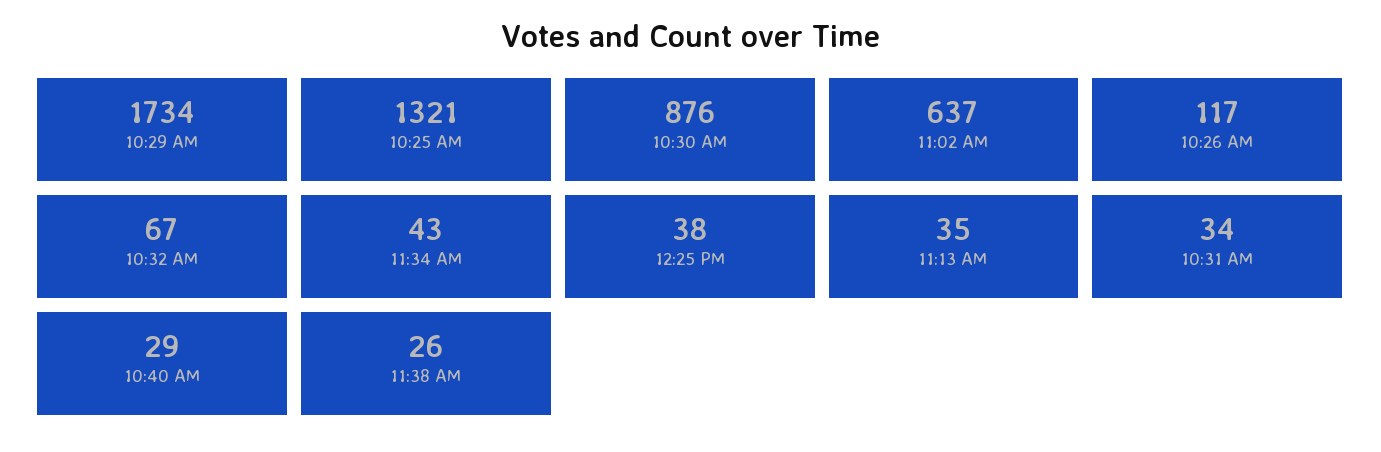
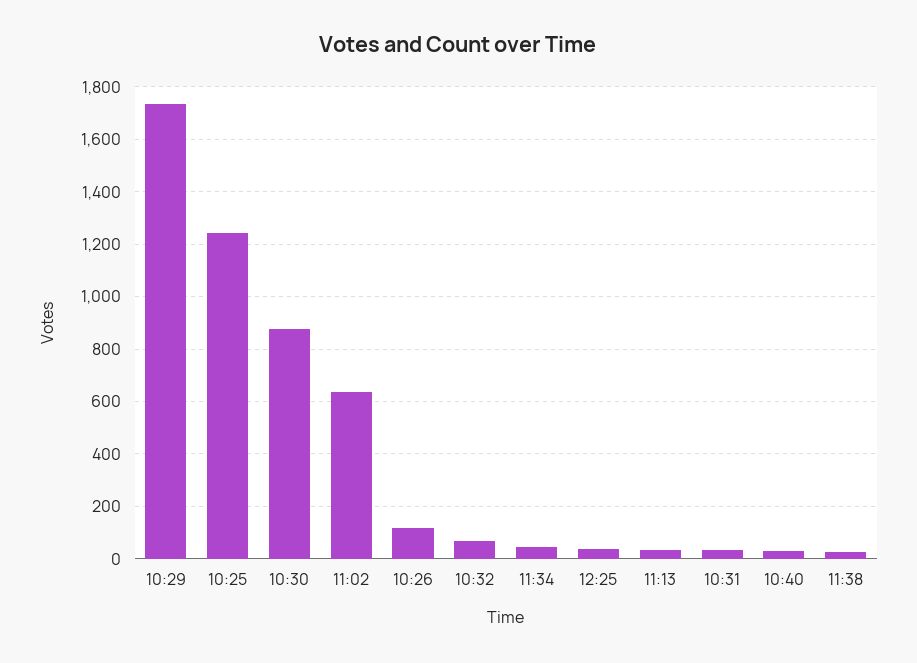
10:25 AM: 1321 -> 1250

